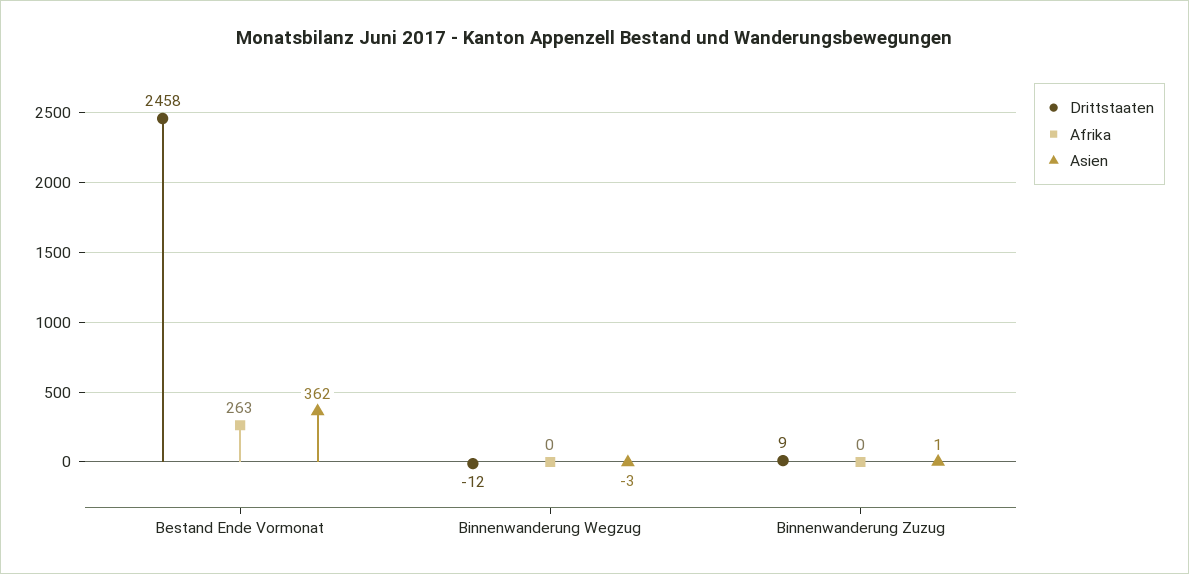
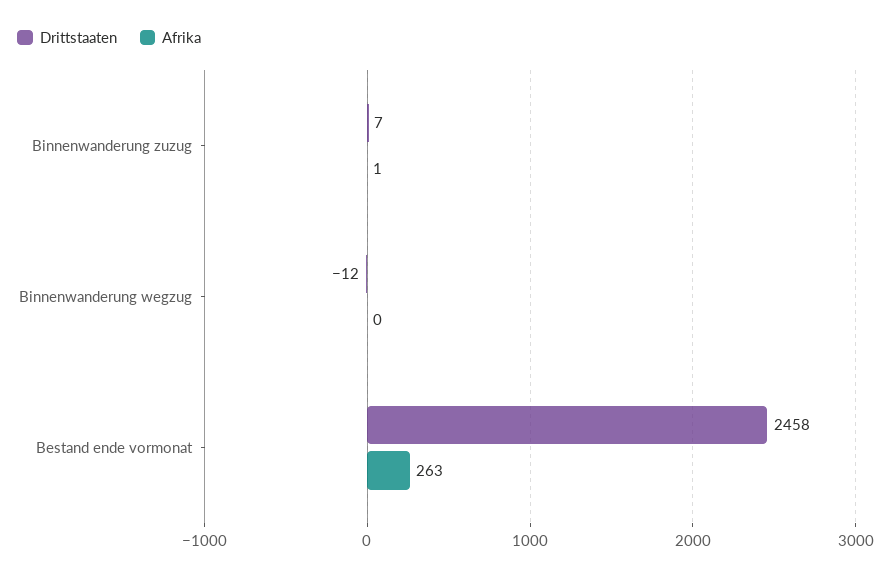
Asien, Bestand Ende Vormonat: 362 -> none
Asien, Binnenwanderung Wegzug: -3 -> none
Drittstaaten, Binnenwanderung Zuzug: 9 -> 7
Afrika, Binnenwanderung Zuzug: 0 -> 1
Asien, Binnenwanderung Zuzug: 1 -> none

